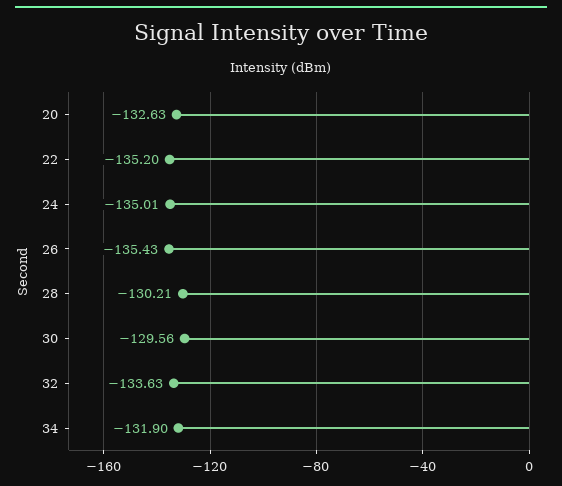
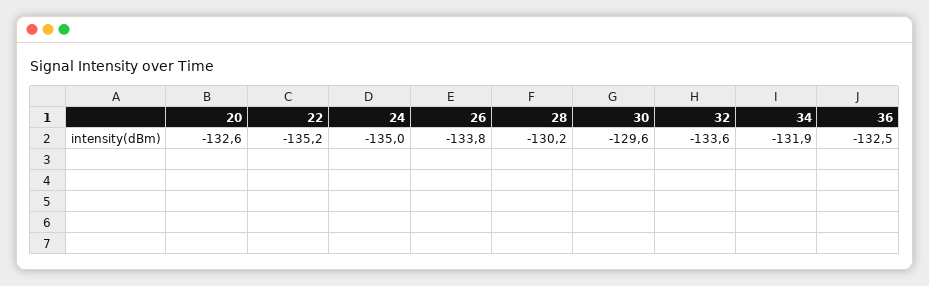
26: -135.43 -> -133.8
36: none -> -132.5

